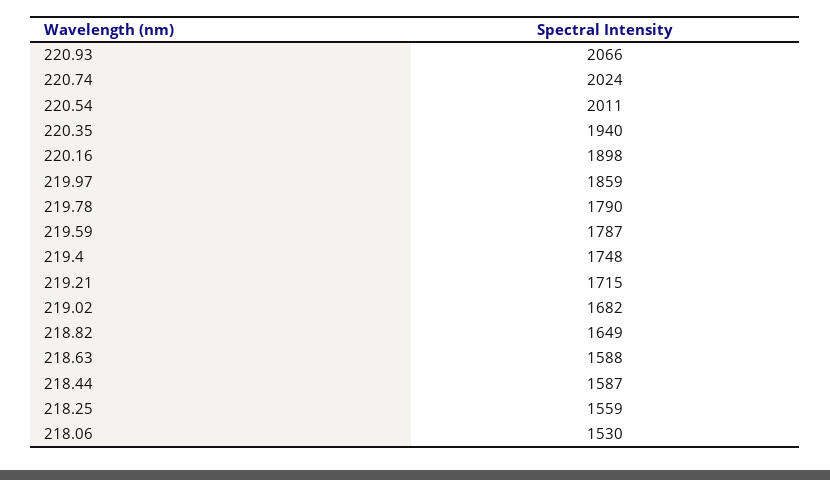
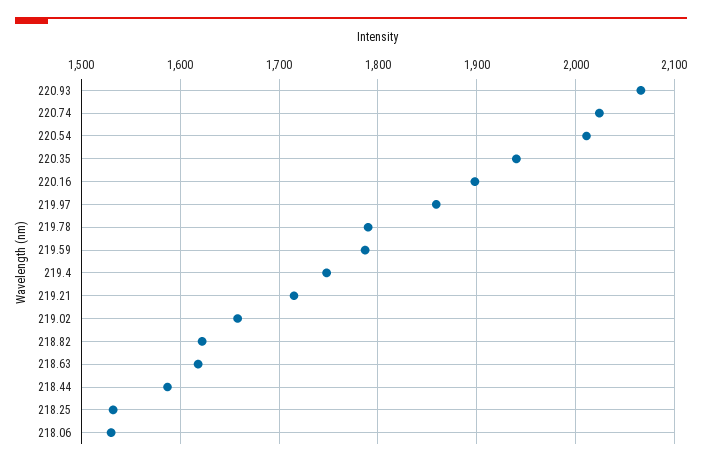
219.02: 1682 -> 1660
218.82: 1649 -> 1620
218.63: 1588 -> 1620
218.25: 1559 -> 1530

